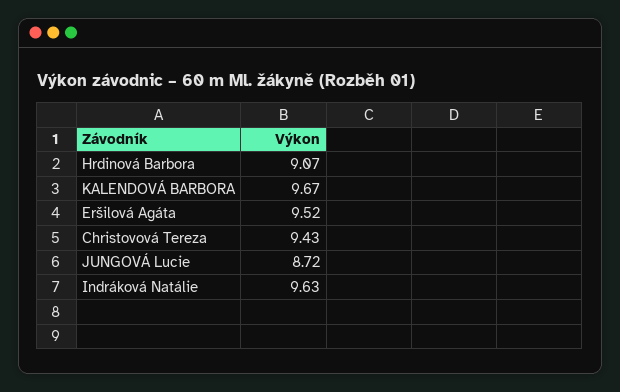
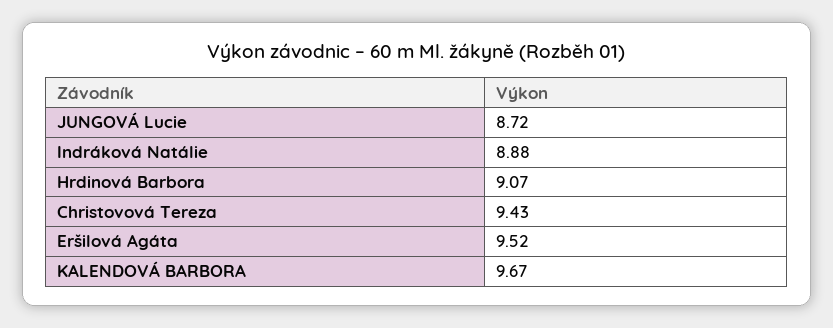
Indráková Natálie: 9.63 -> 8.88

